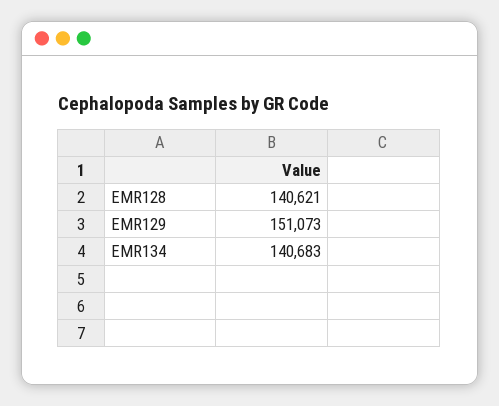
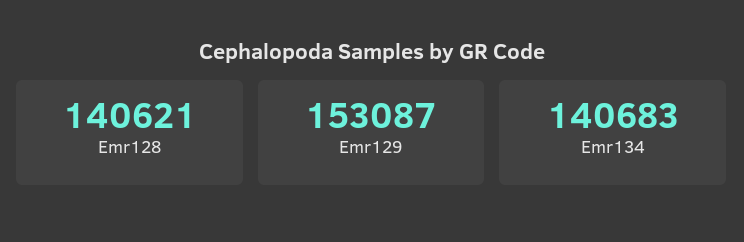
EMR129: 151073 -> 153087

